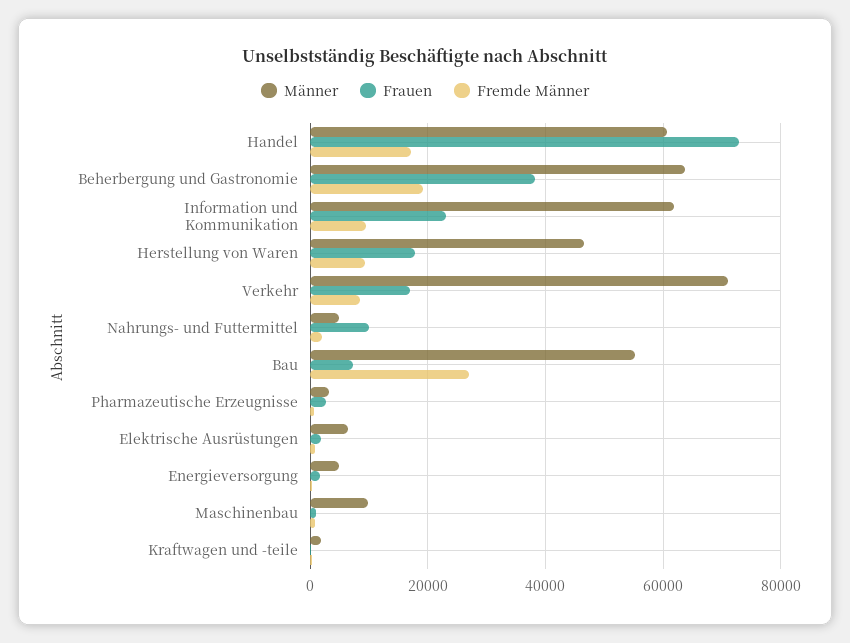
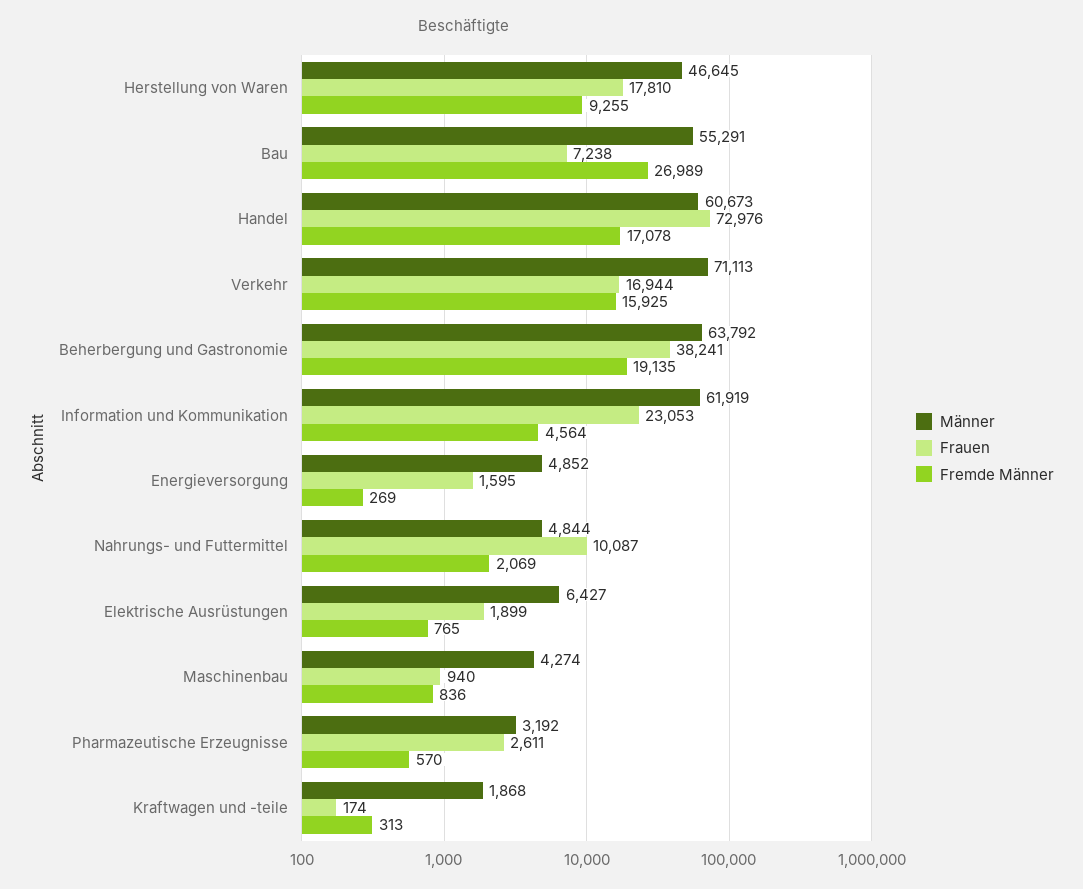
Fremde Männer, Information und Kommunikation: 10000 -> 4564
Fremde Männer, Verkehr: 8000 -> 15925
Männer, Maschinenbau: 10000 -> 4274

